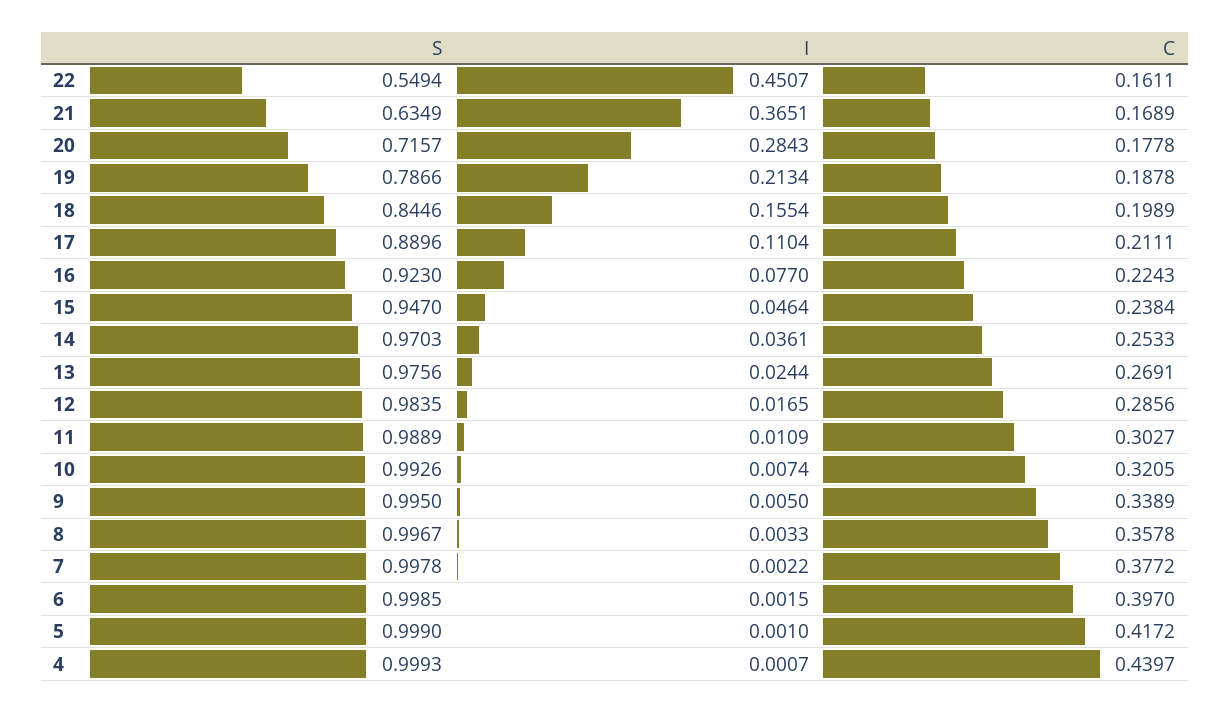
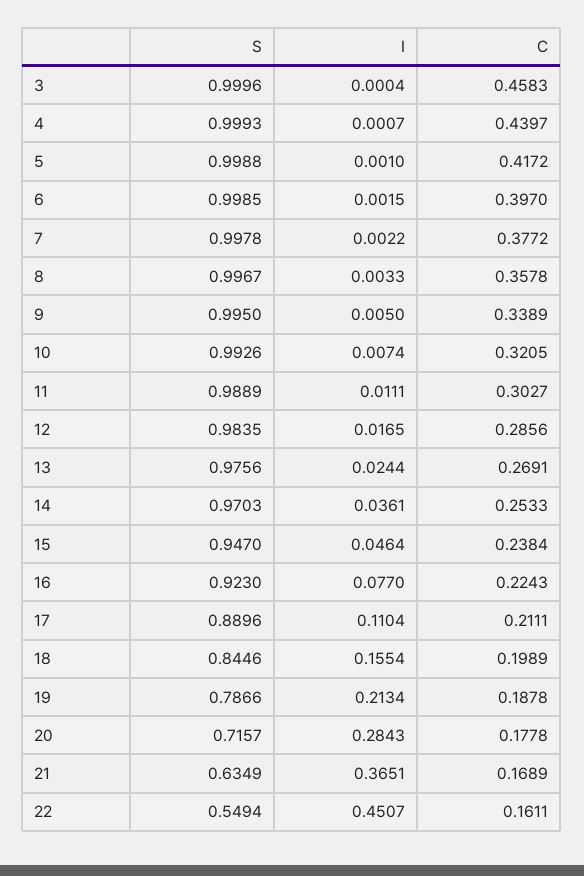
I, 11: 0.0109 -> 0.0111
S, 5: 0.999 -> 0.9988
S, 3: none -> 0.9996
I, 3: none -> 0.0004
C, 3: none -> 0.4583

